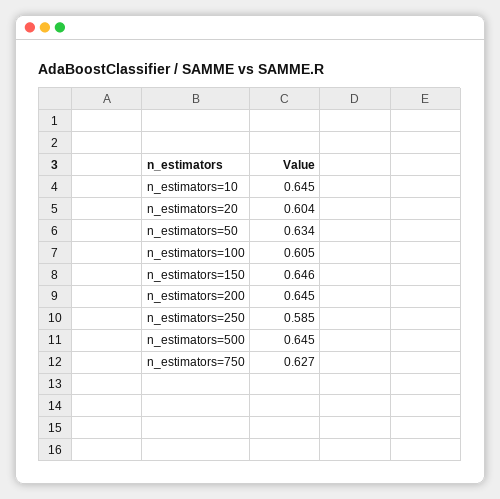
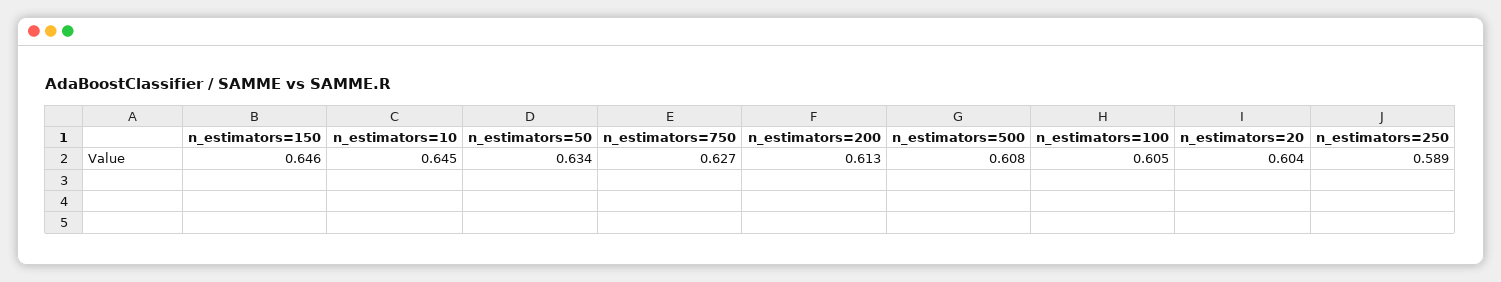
n_estimators=200: 0.645 -> 0.613
n_estimators=250: 0.585 -> 0.589
n_estimators=500: 0.645 -> 0.608

